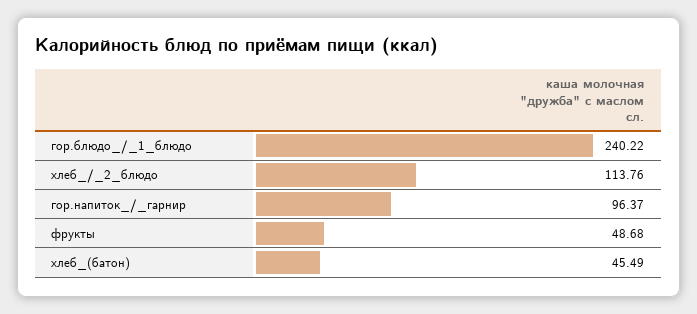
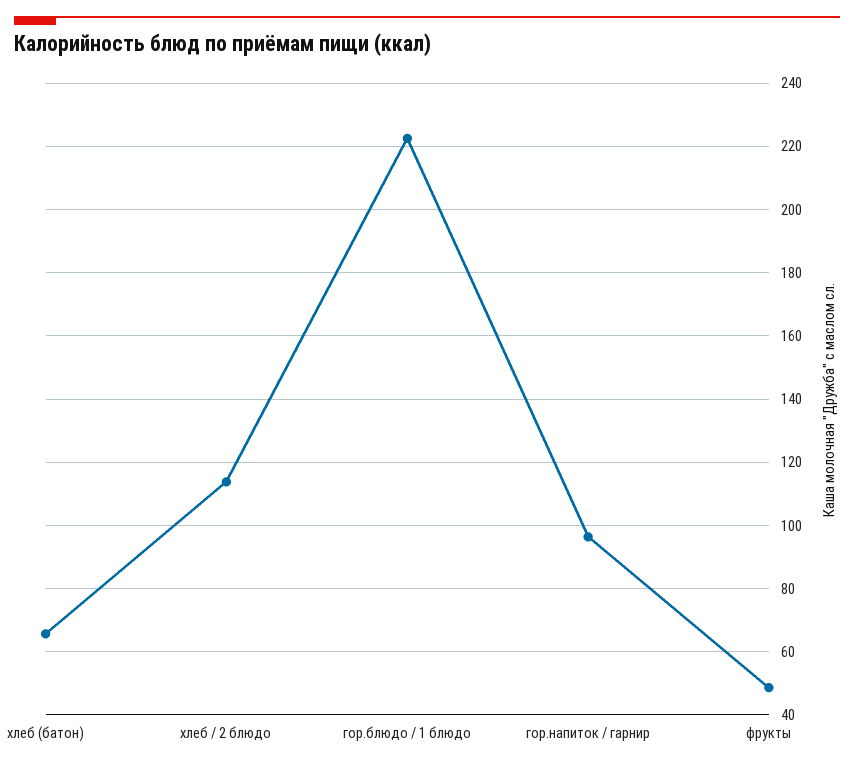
гор.блюдо_/_1_блюдо: 240.22 -> 222
хлеб_(батон): 45.49 -> 66

